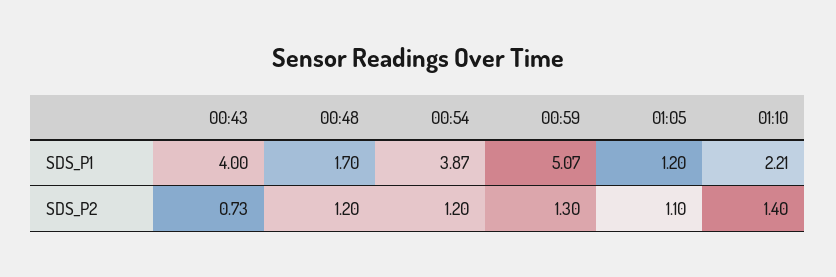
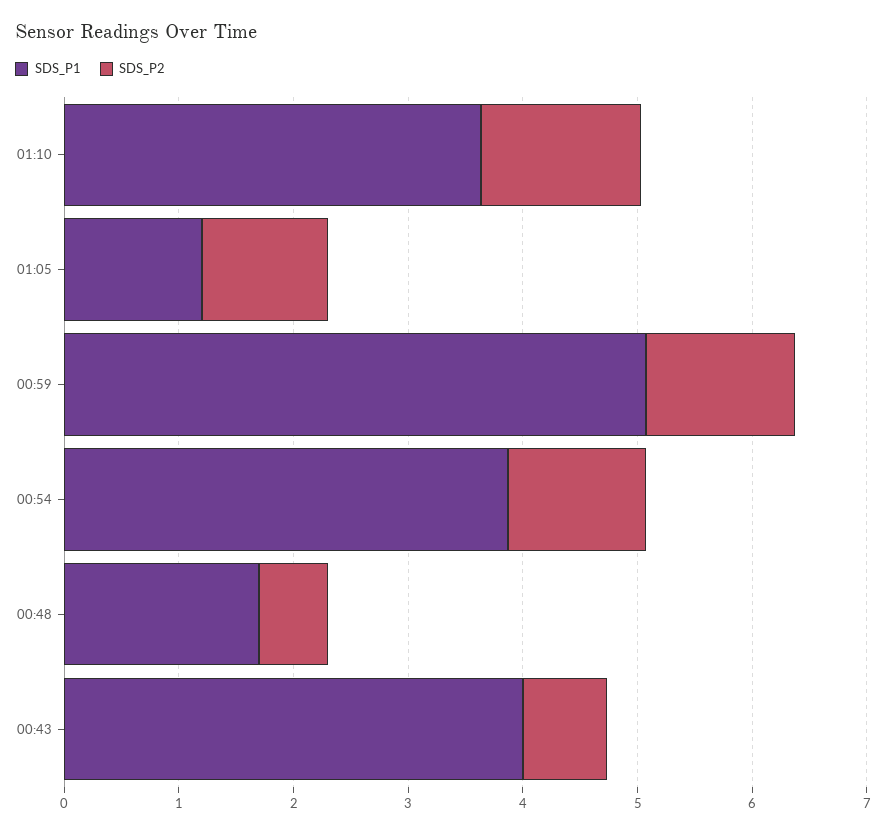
SDS_P1, 01:10: 2.21 -> 3.6
SDS_P2, 00:48: 1.2 -> 0.6

